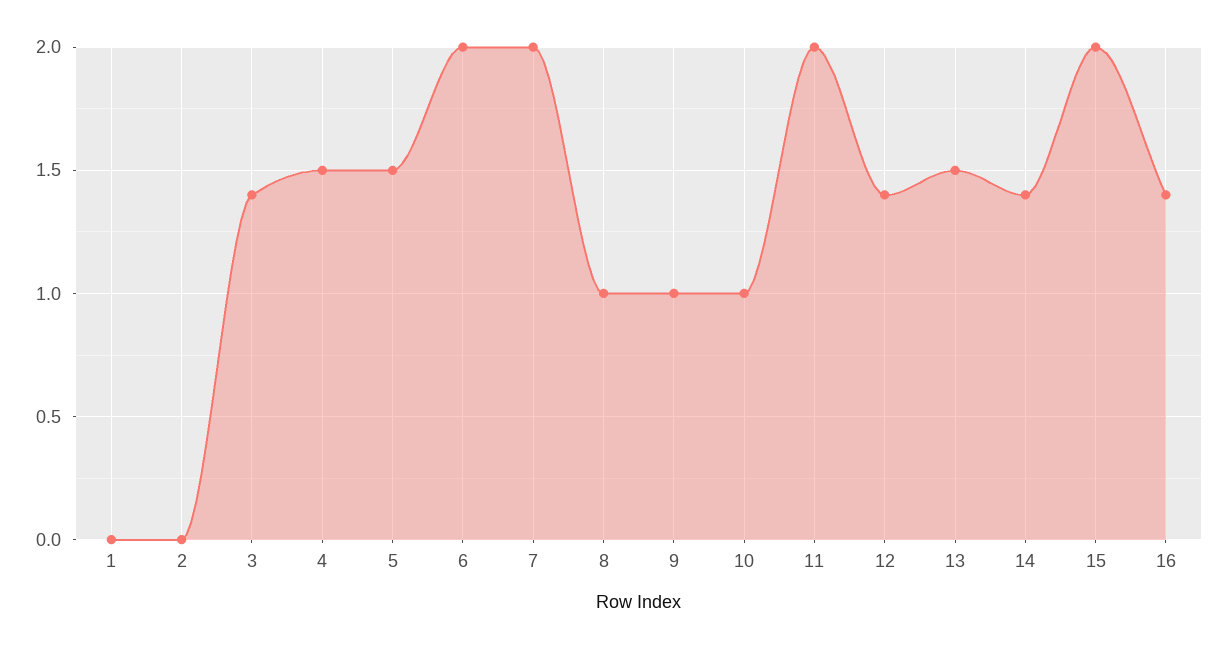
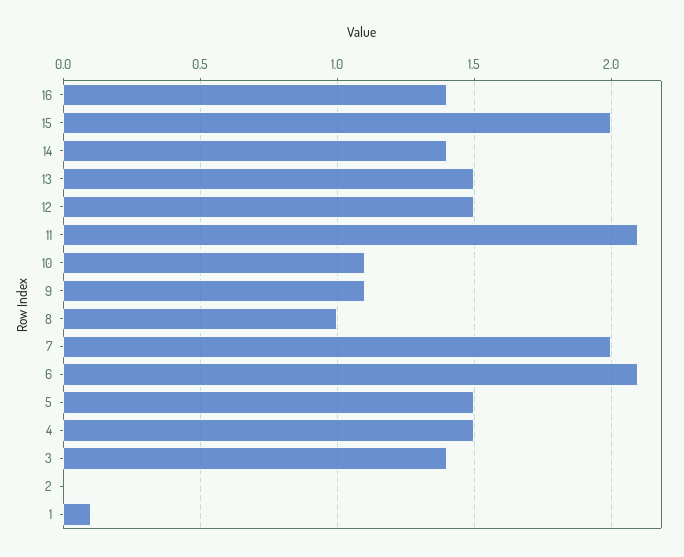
1: 0 -> 0.1
6: 2 -> 2.1
9: 1 -> 1.1
10: 1 -> 1.1
11: 2 -> 2.1
12: 1.4 -> 1.5

